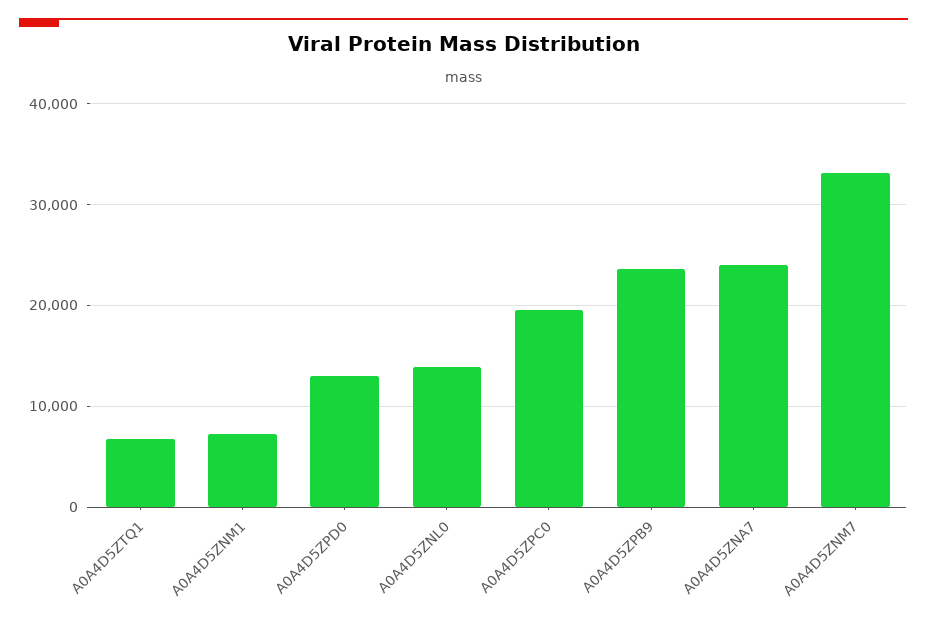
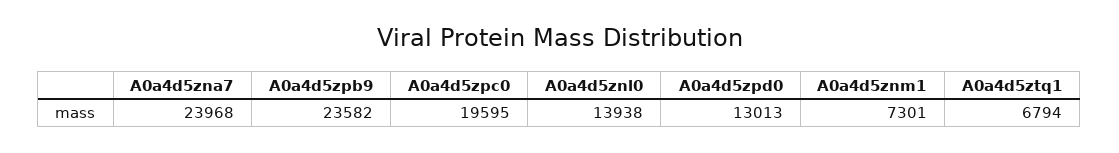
A0A4D5ZNM7: 33000 -> none

